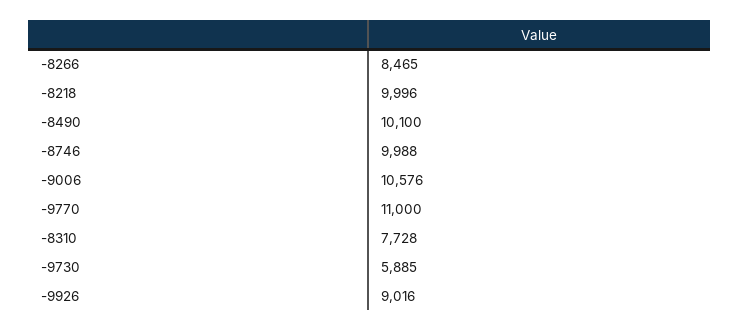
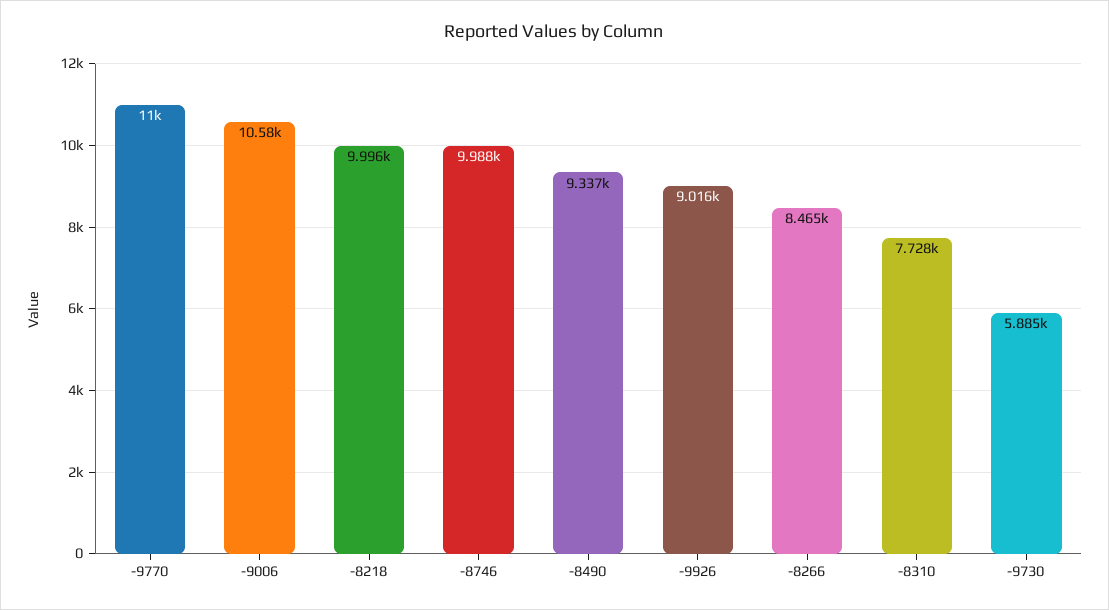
-8490: 10100 -> 9337

